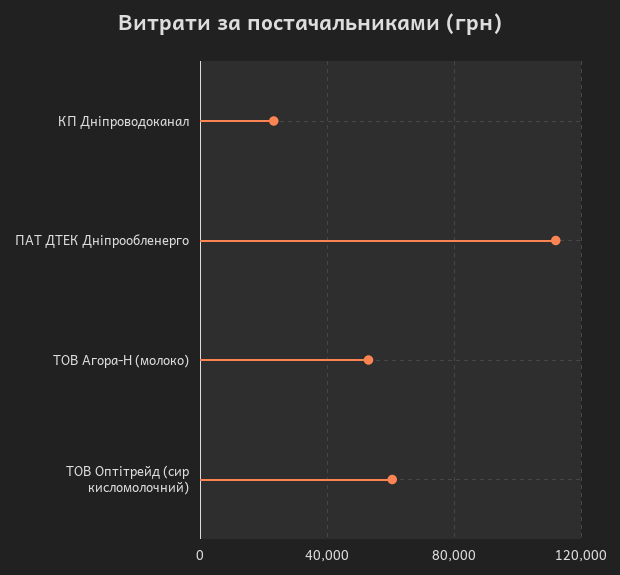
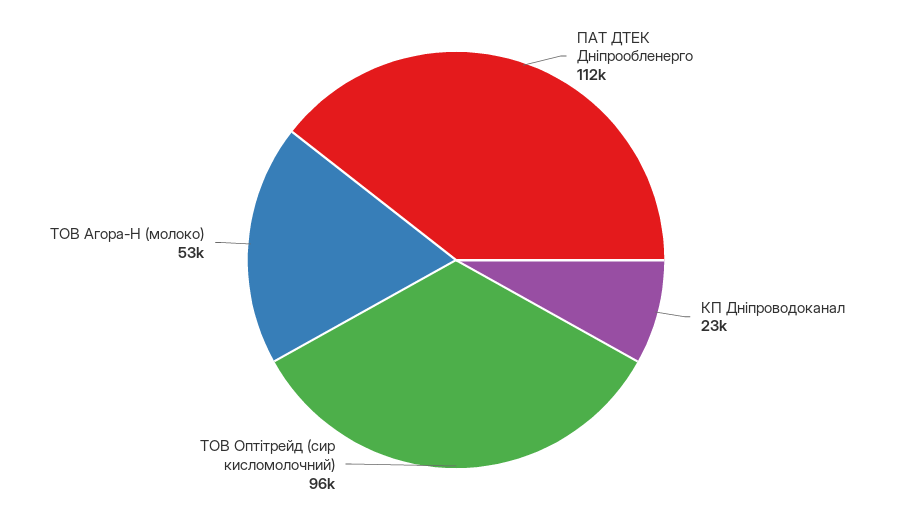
ТОВ Оптітрейд (сир кисломолочний): 60000 -> 96000

